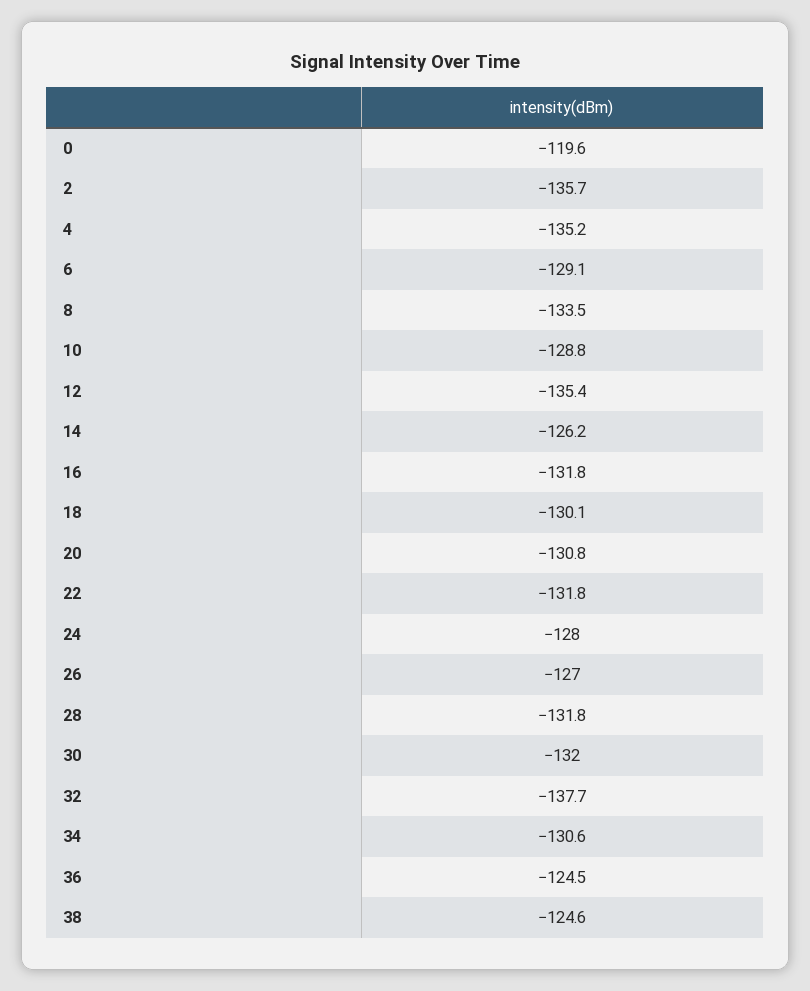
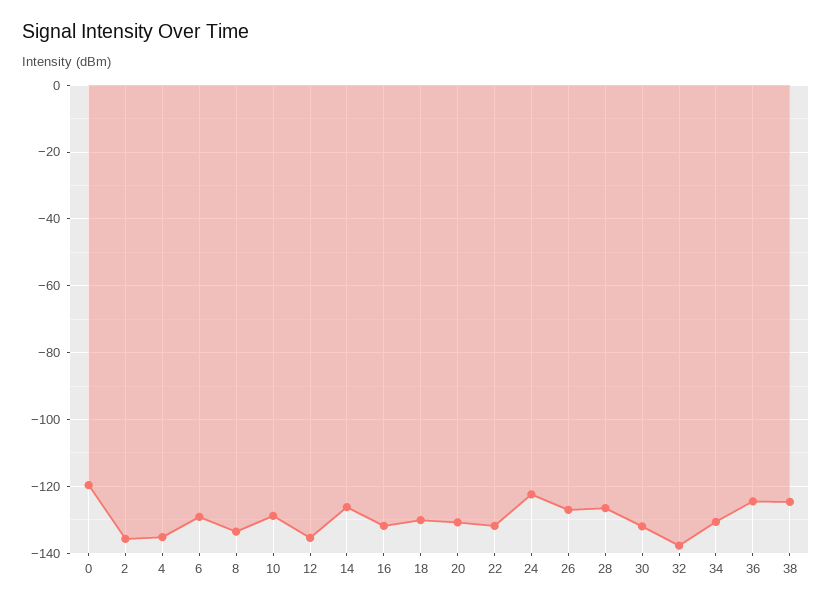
24: -128 -> -122
28: -131.8 -> -126

